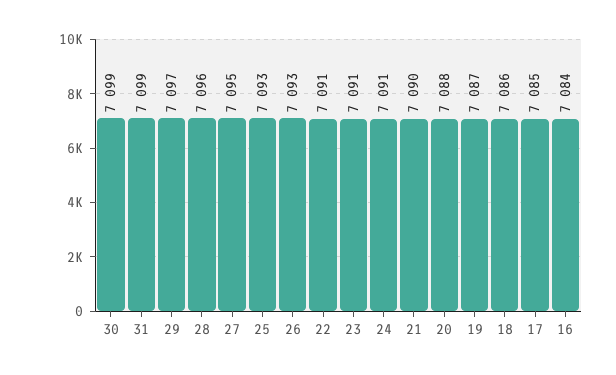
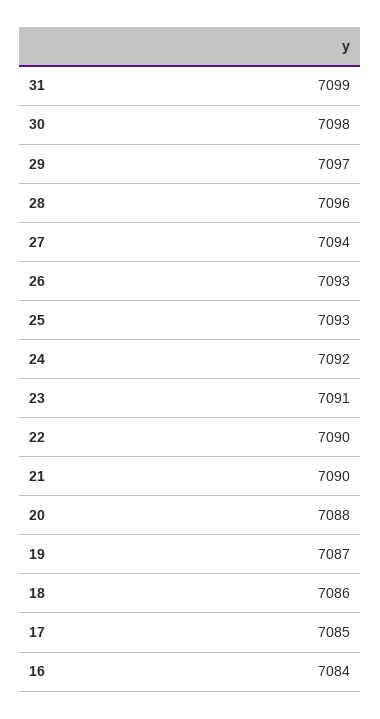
30: 7099 -> 7098
27: 7095 -> 7094
22: 7091 -> 7090
24: 7091 -> 7092

